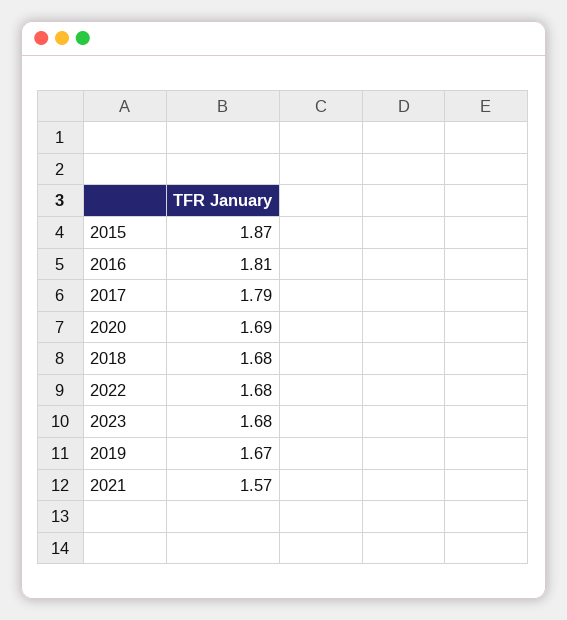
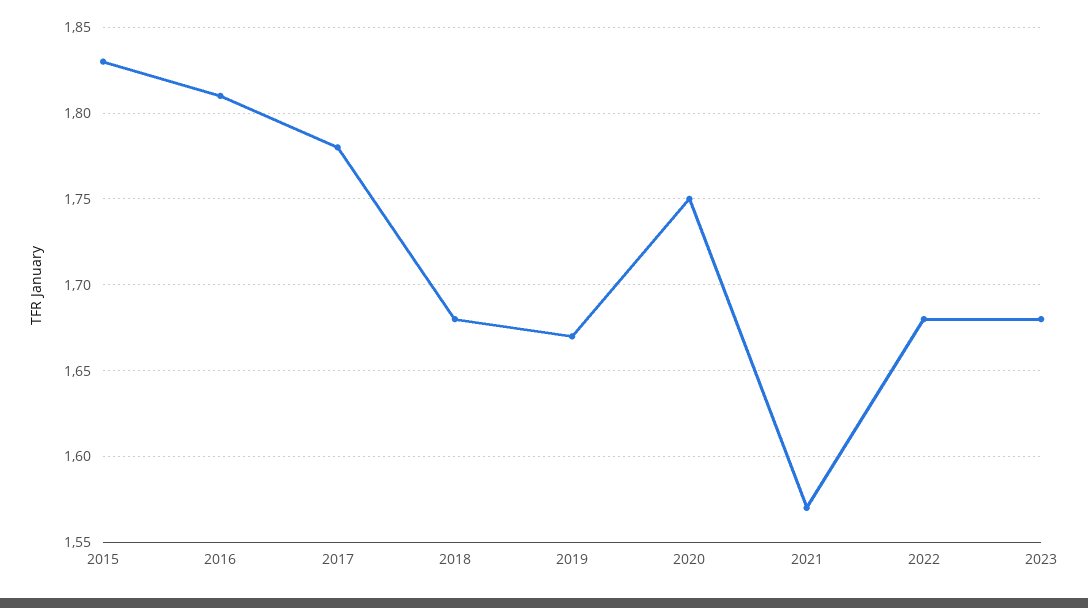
2015: 1.87 -> 1.83
2017: 1.79 -> 1.78
2020: 1.69 -> 1.75

